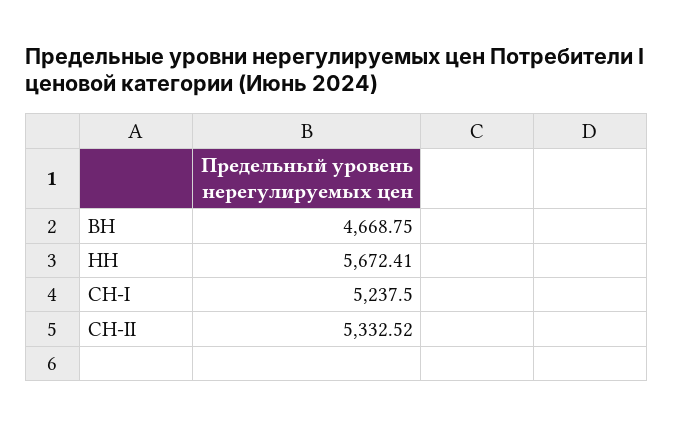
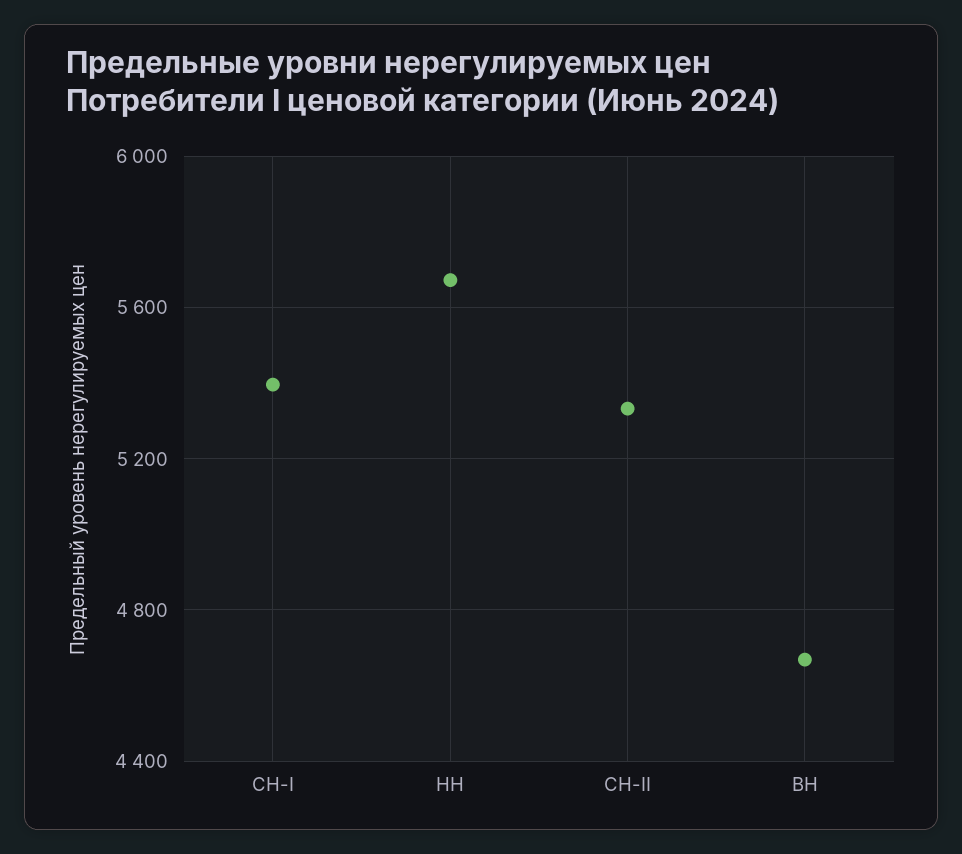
СН-I: 5237.5 -> 5400

